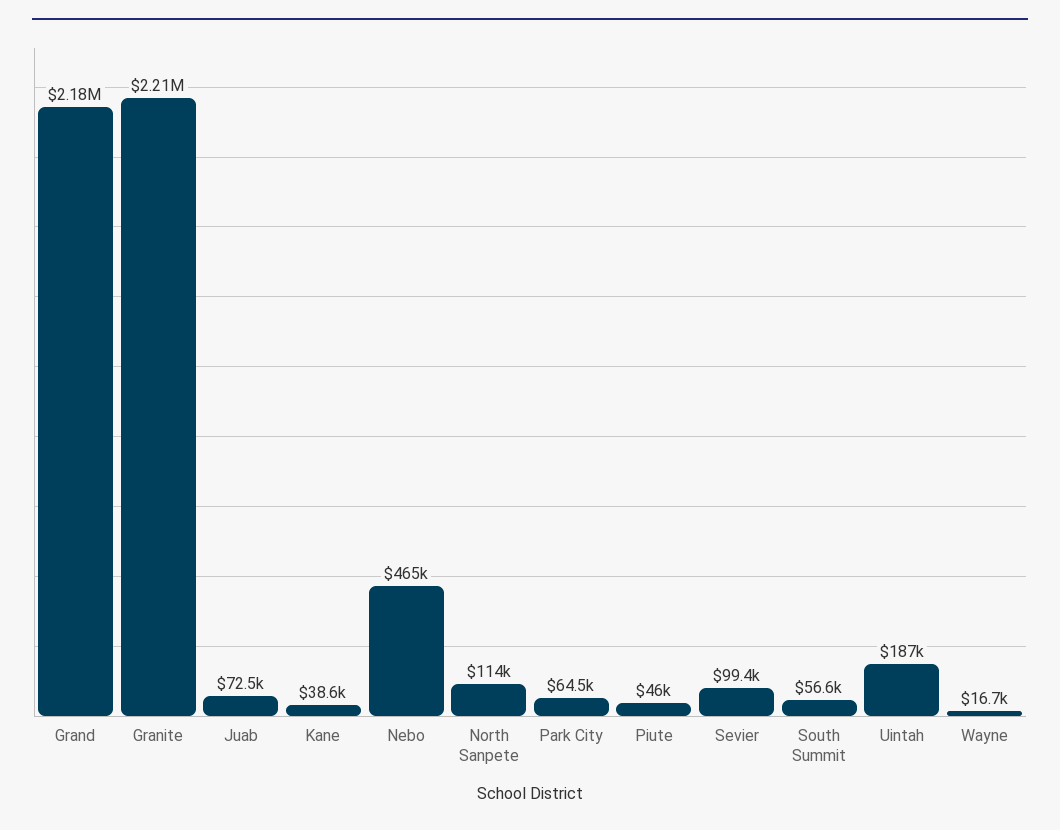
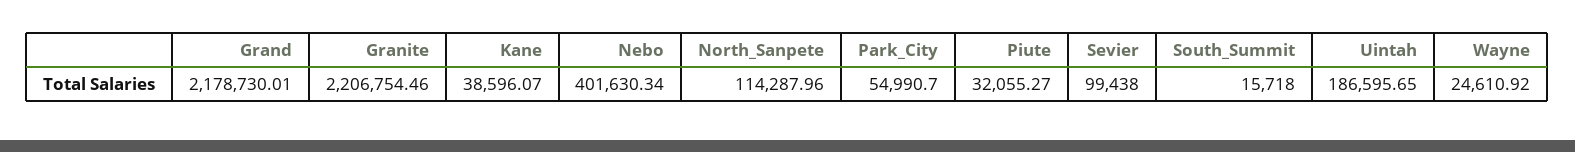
Juab: 72500 -> none
Nebo: 465000 -> 401630.34
Park City: 64500 -> 54990.7
Piute: 46000 -> 32055.27
South Summit: 56600 -> 15718
Wayne: 16700 -> 24610.92

